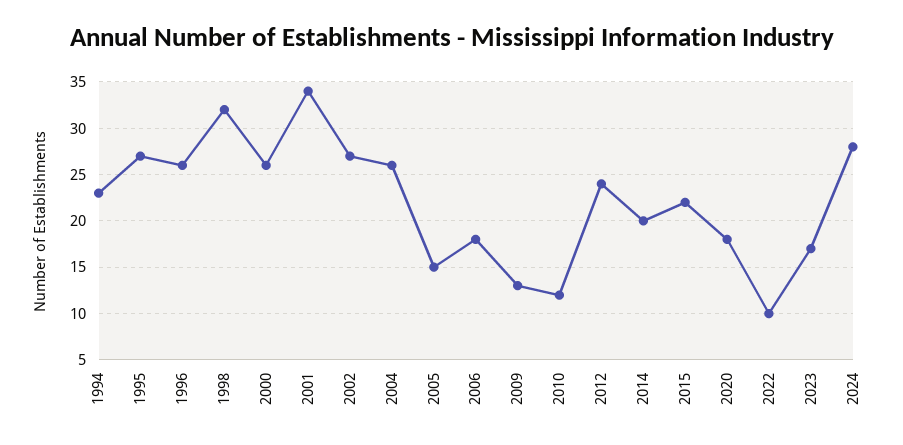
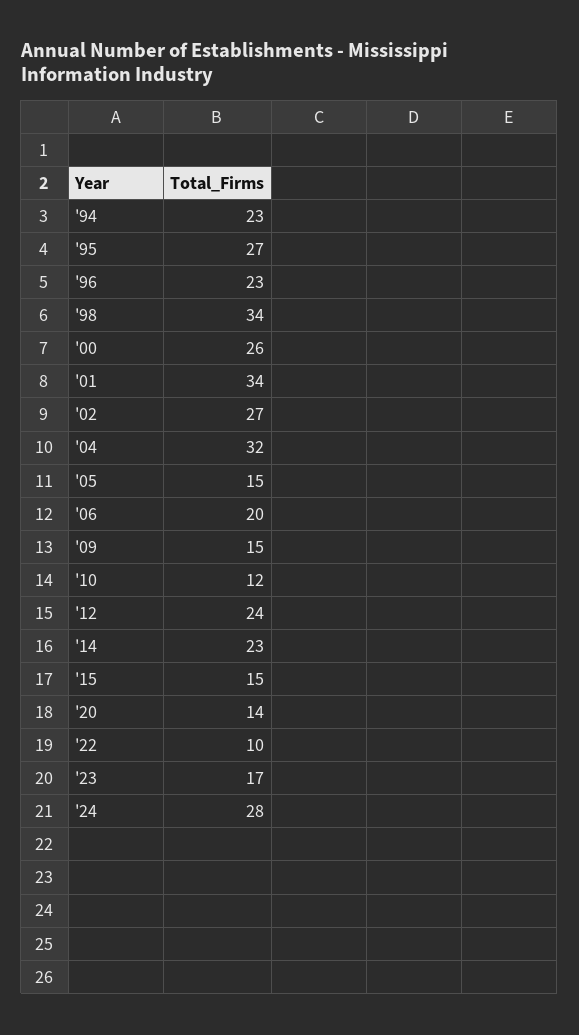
1996: 26 -> 23
1998: 32 -> 34
2004: 26 -> 32
2006: 18 -> 20
2009: 13 -> 15
2014: 20 -> 23
2015: 22 -> 15
2020: 18 -> 14

